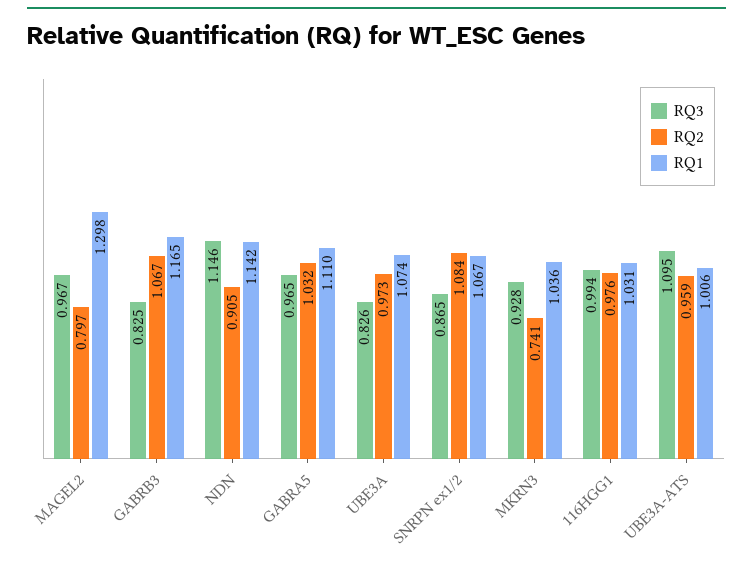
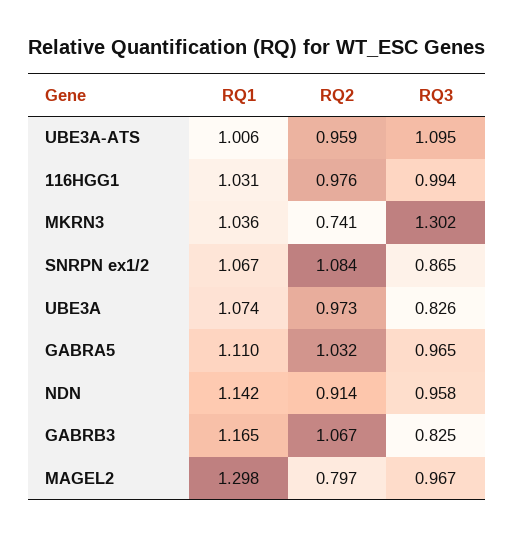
RQ3, NDN: 1.146 -> 0.958
RQ2, NDN: 0.905 -> 0.914
RQ3, MKRN3: 0.928 -> 1.302

